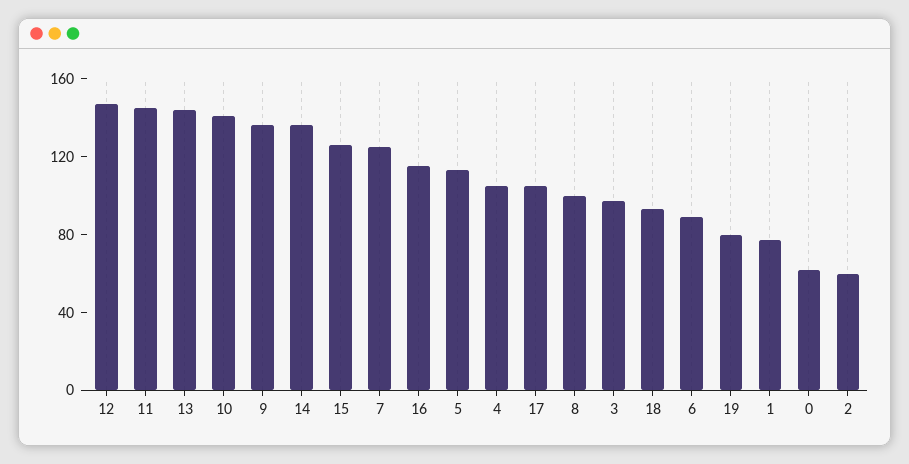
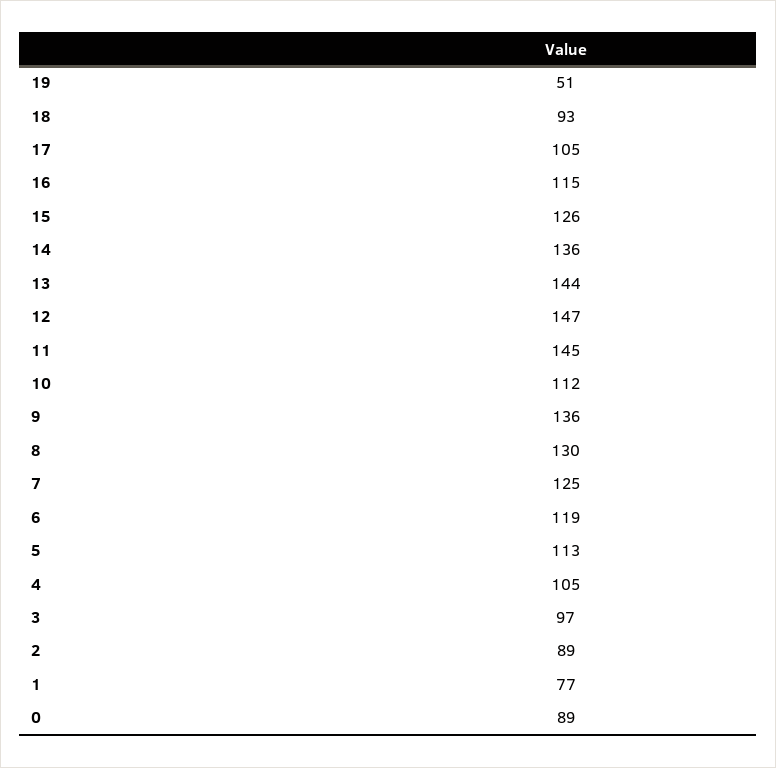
10: 140 -> 112
8: 100 -> 130
6: 90 -> 119
19: 80 -> 51
0: 60 -> 89
2: 60 -> 89

